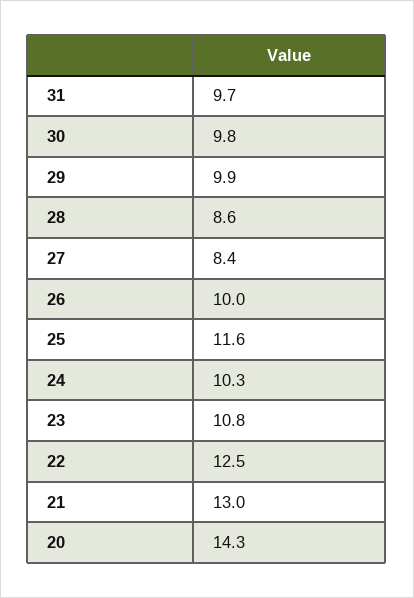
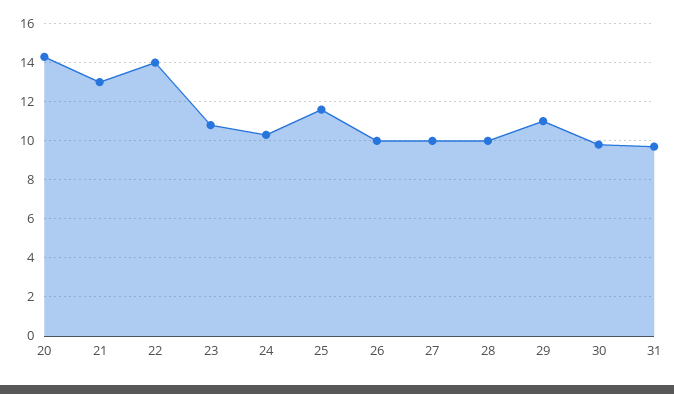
29: 9.9 -> 11
28: 8.6 -> 10
27: 8.4 -> 10
22: 12.5 -> 14

